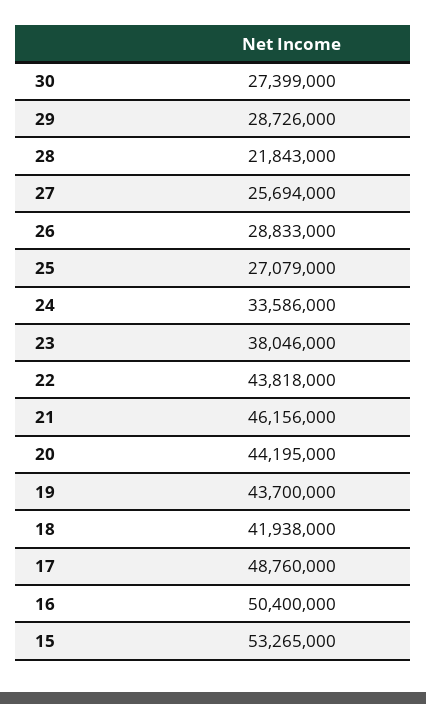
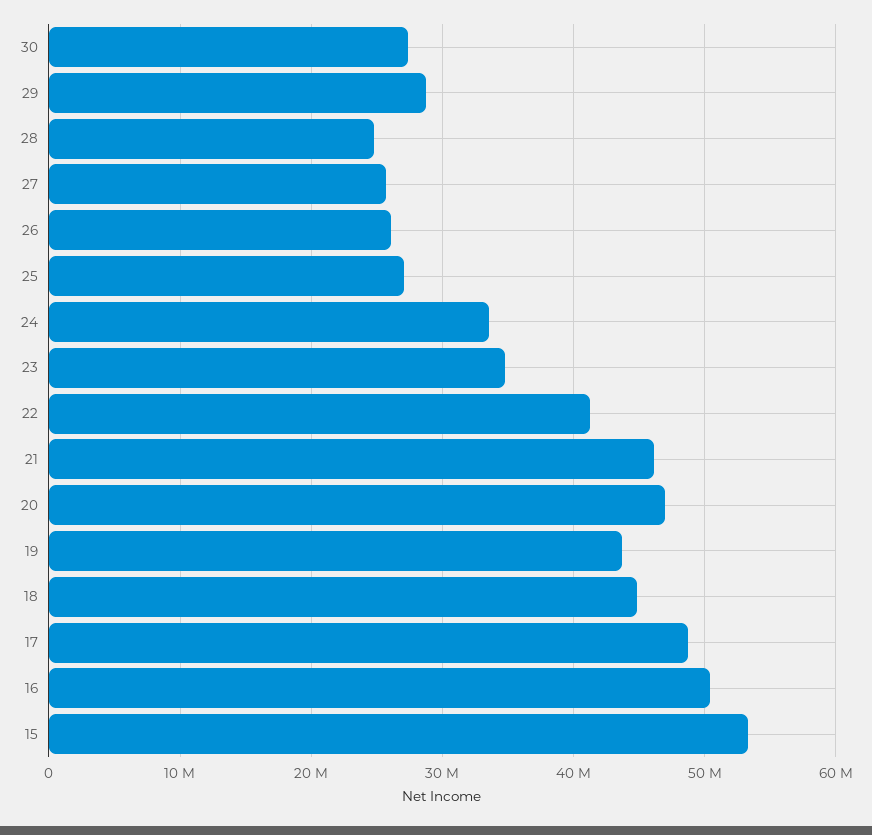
28: 21843000 -> 25000000
26: 28833000 -> 26000000
23: 38046000 -> 35000000
22: 43818000 -> 41000000
20: 44195000 -> 47000000
18: 41938000 -> 45000000

